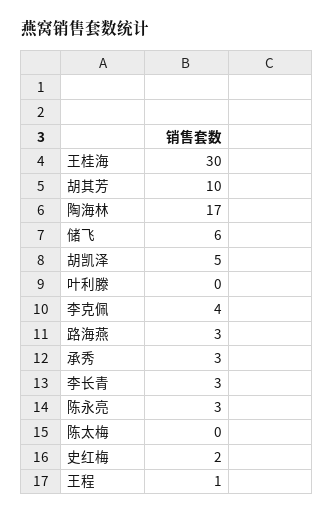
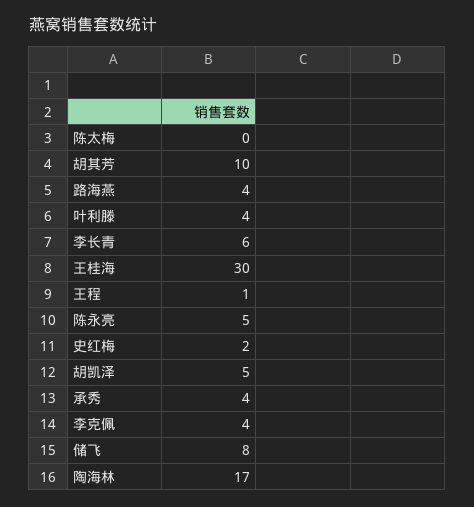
储飞: 6 -> 8
叶利滕: 0 -> 4
路海燕: 3 -> 4
承秀: 3 -> 4
李长青: 3 -> 6
陈永亮: 3 -> 5

